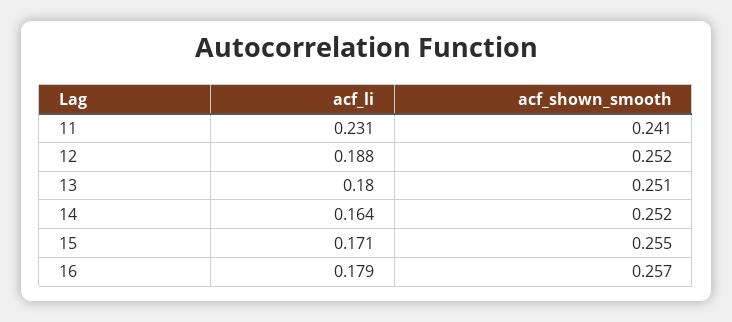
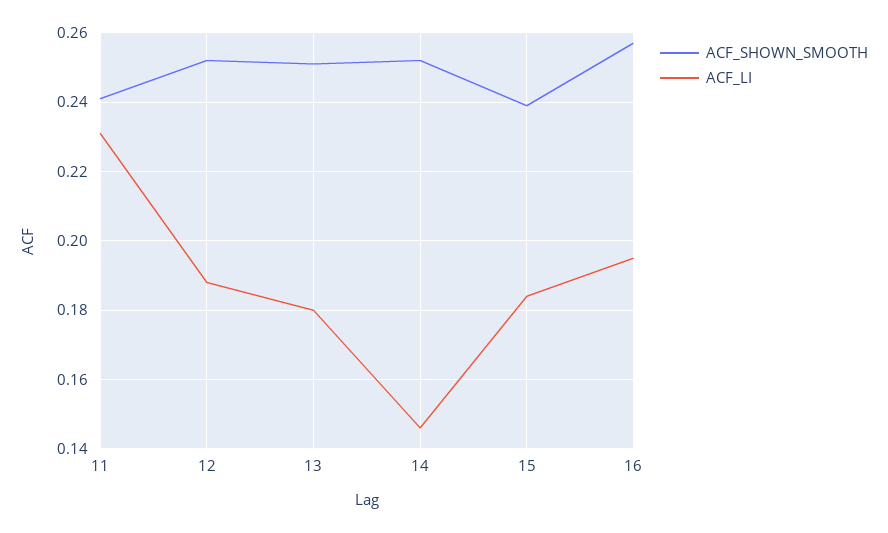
acf_li, 14: 0.164 -> 0.145
acf_li, 15: 0.171 -> 0.185
acf_shown_smooth, 15: 0.255 -> 0.24
acf_li, 16: 0.179 -> 0.195

